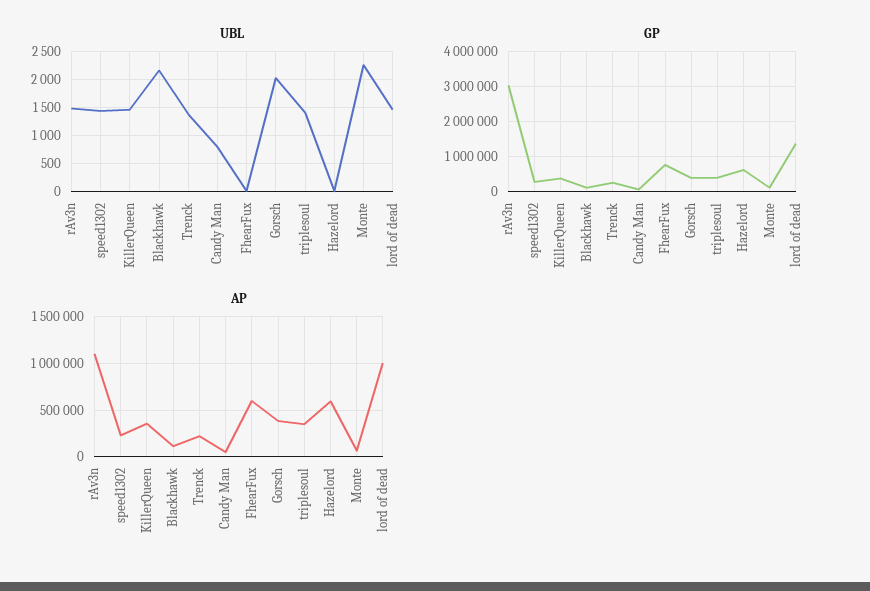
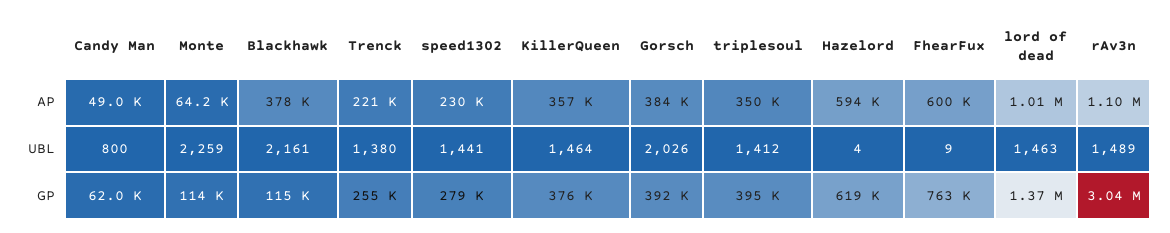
AP, Blackhawk: 100000 -> 378000

